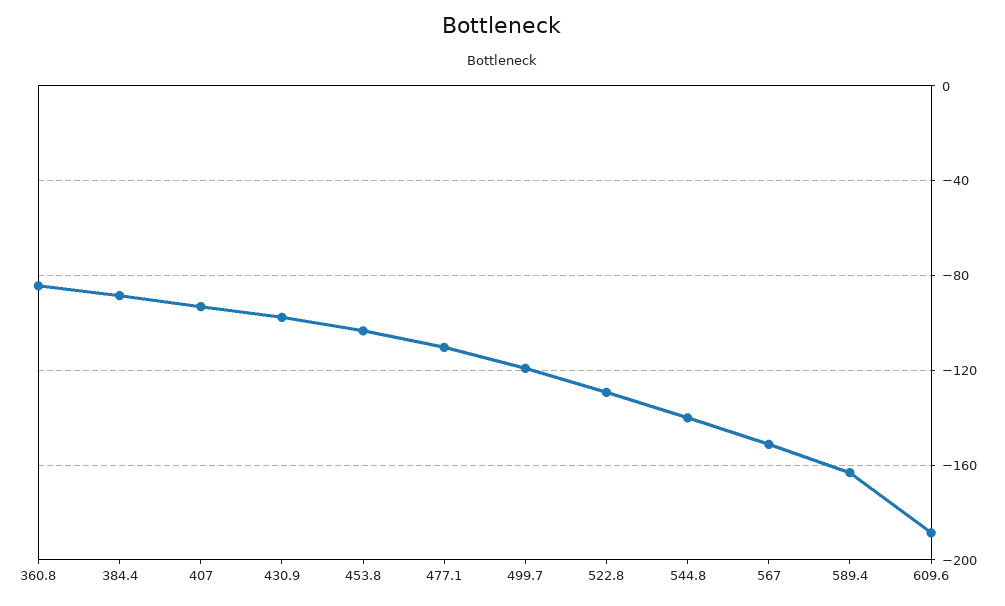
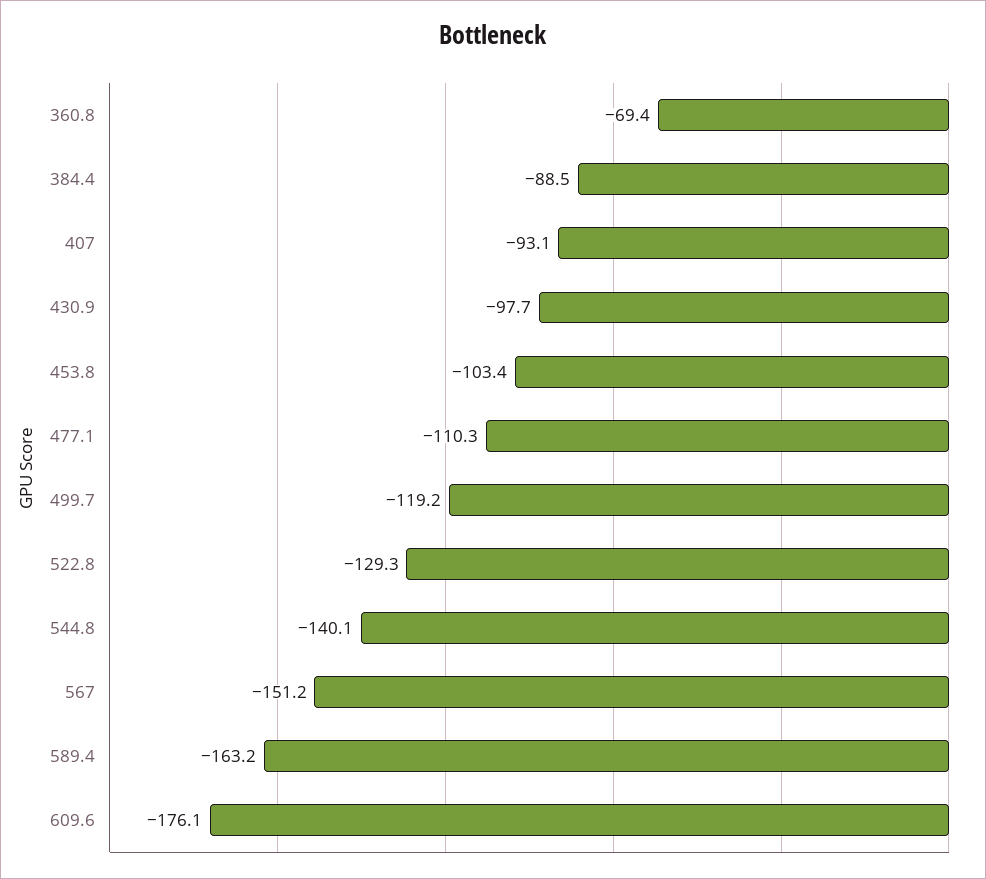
360.8: -85 -> -69.4
609.6: -190 -> -176.1

